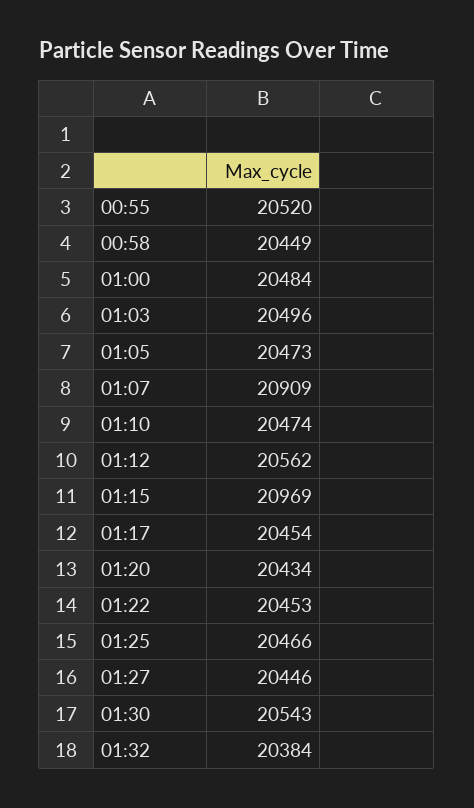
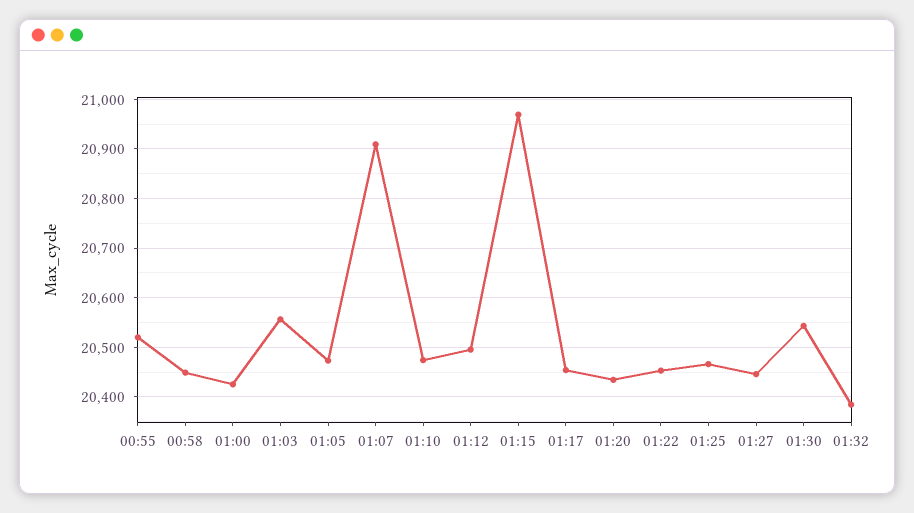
01:00: 20484 -> 20420
01:03: 20496 -> 20560
01:12: 20562 -> 20500

